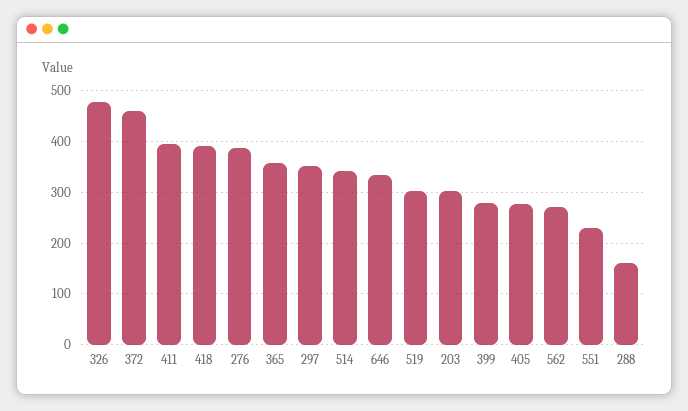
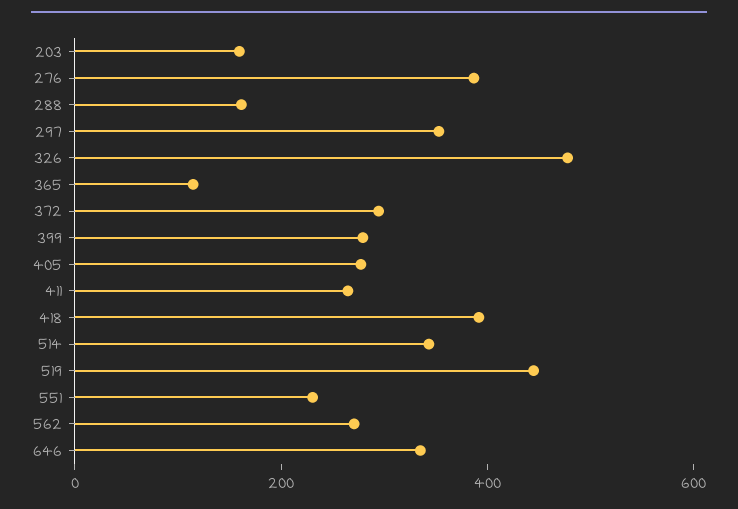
372: 460 -> 300
411: 400 -> 250
365: 360 -> 100
519: 300 -> 450
203: 300 -> 150

